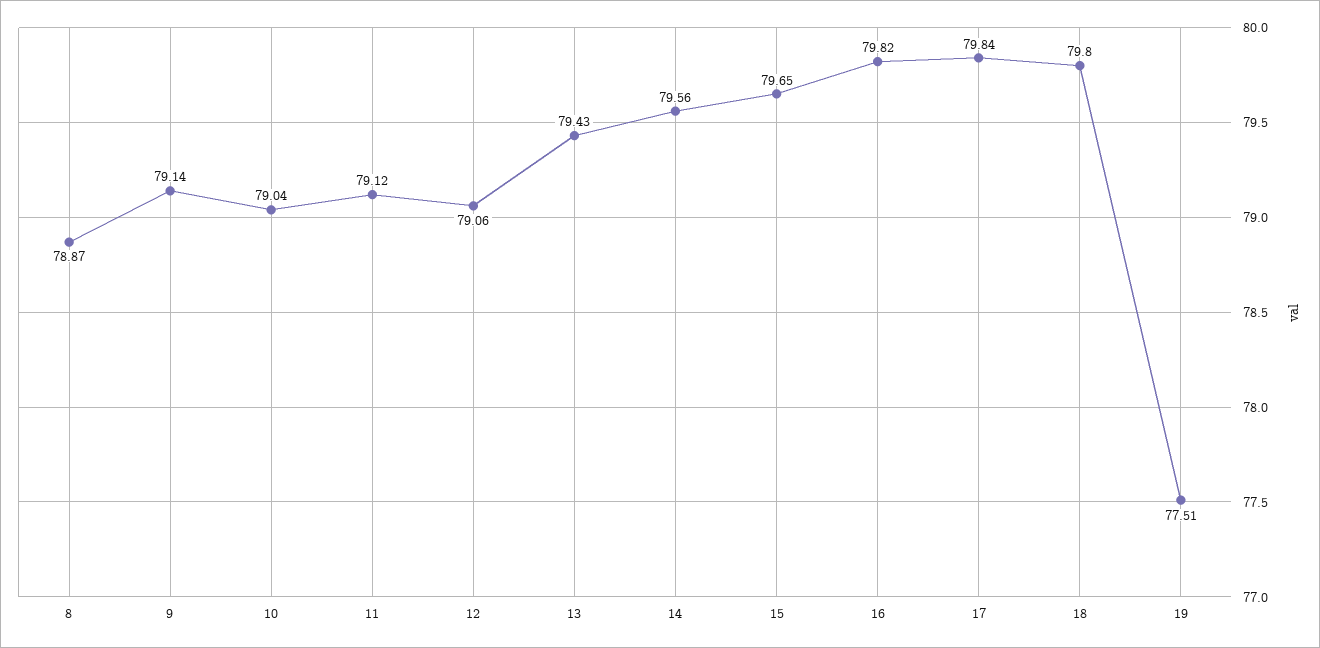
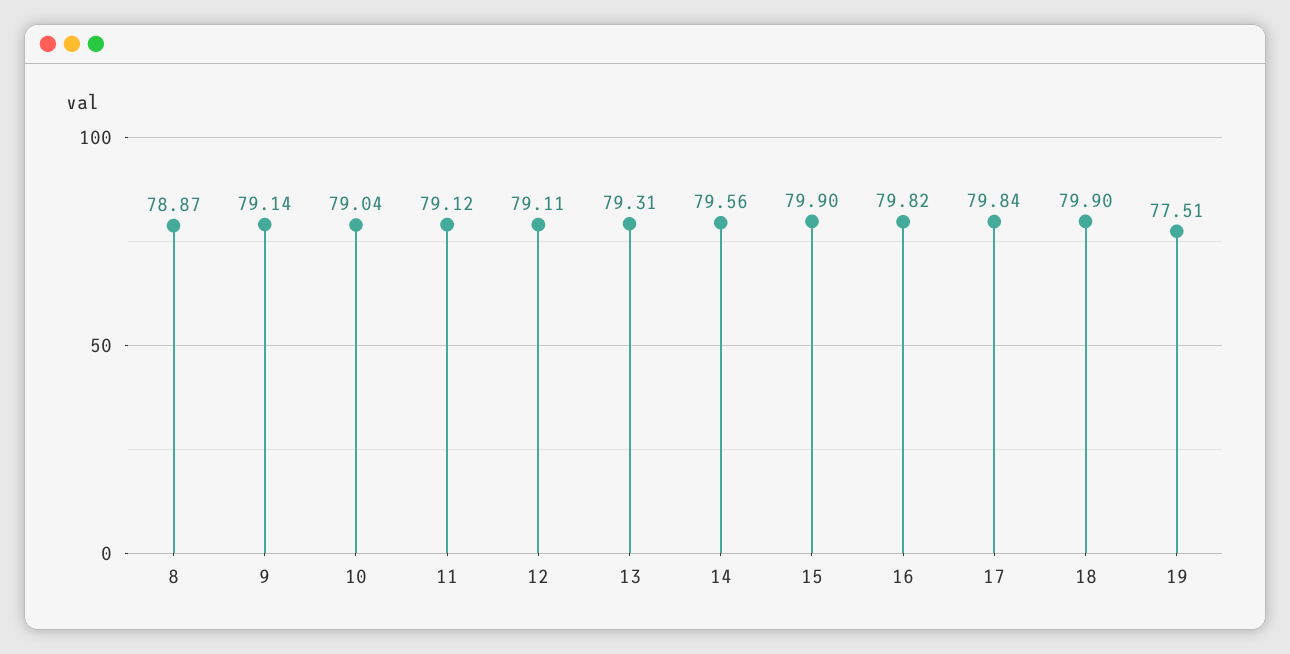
12: 79.06 -> 79.11
13: 79.43 -> 79.31
15: 79.65 -> 79.9
18: 79.8 -> 79.9

